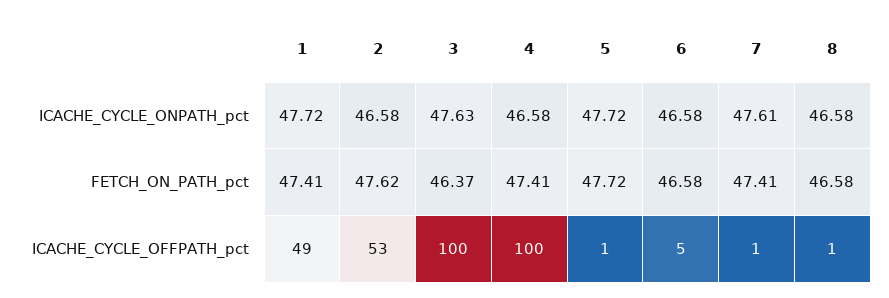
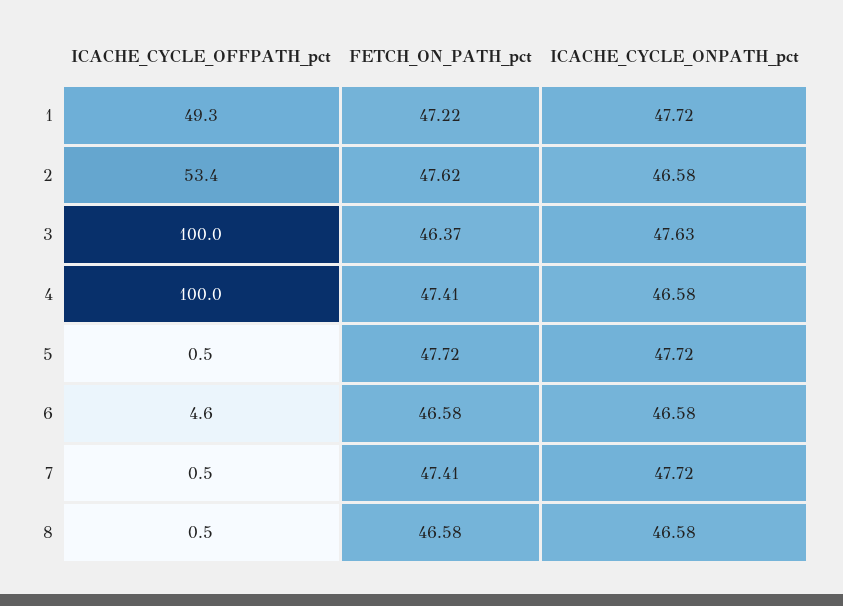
7, ICACHE_CYCLE_ONPATH_pct: 47.61 -> 47.72
1, FETCH_ON_PATH_pct: 47.41 -> 47.22

